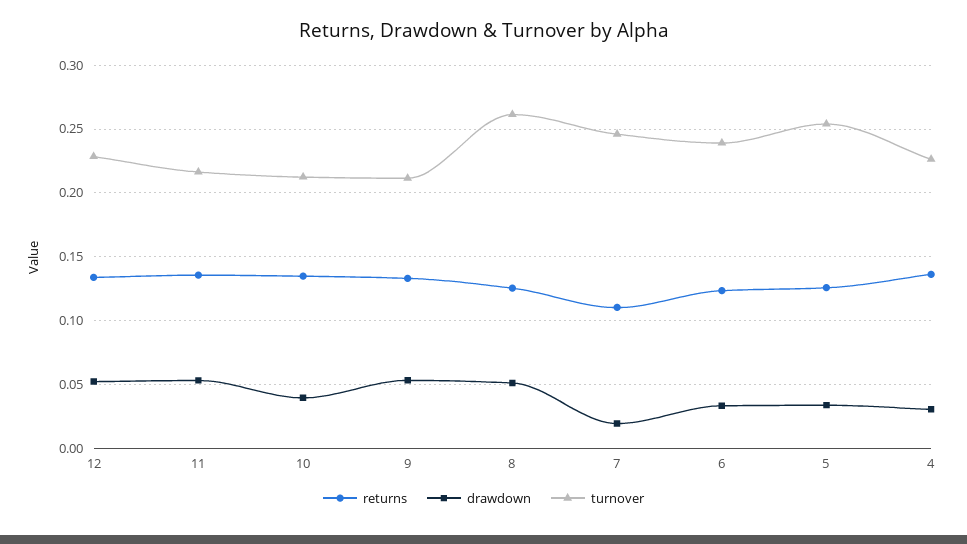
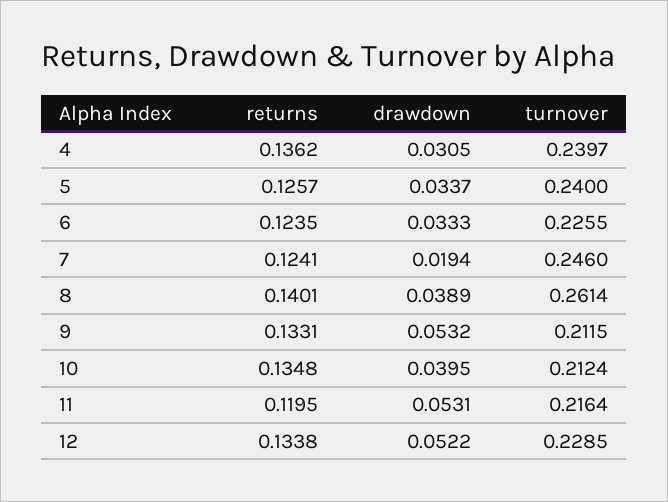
returns, 11: 0.135 -> 0.1195
returns, 8: 0.125 -> 0.1401
drawdown, 8: 0.05 -> 0.0389
returns, 7: 0.11 -> 0.1241
turnover, 6: 0.24 -> 0.2255
turnover, 5: 0.255 -> 0.24
turnover, 4: 0.225 -> 0.2397

